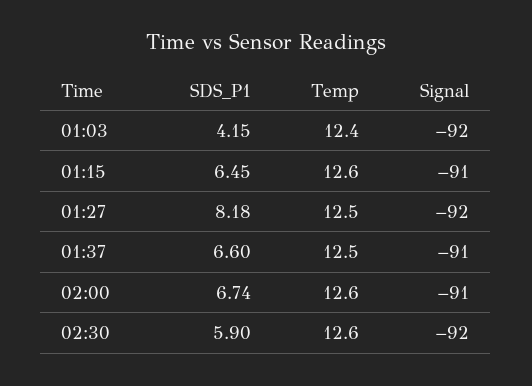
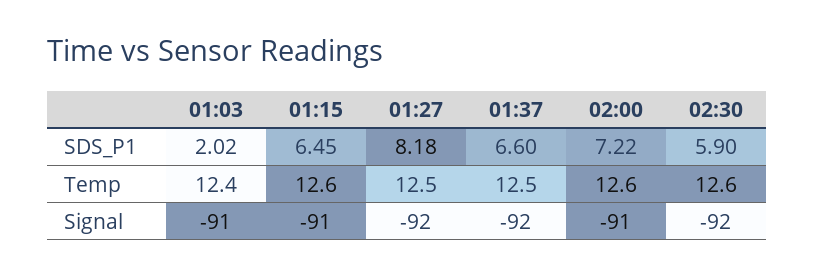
SDS_P1, 01:03: 4.15 -> 2.02
Signal, 01:03: -92 -> -91
Signal, 01:37: -91 -> -92
SDS_P1, 02:00: 6.74 -> 7.22

